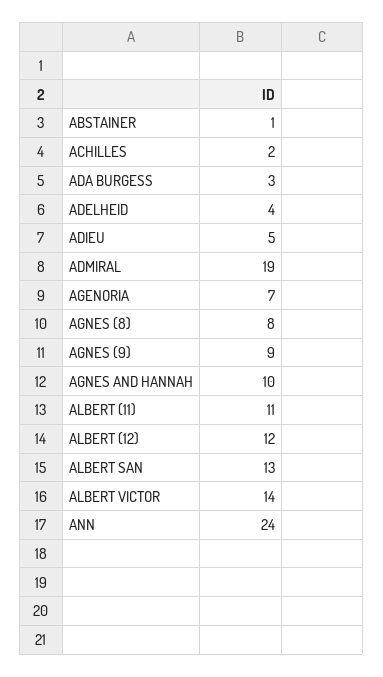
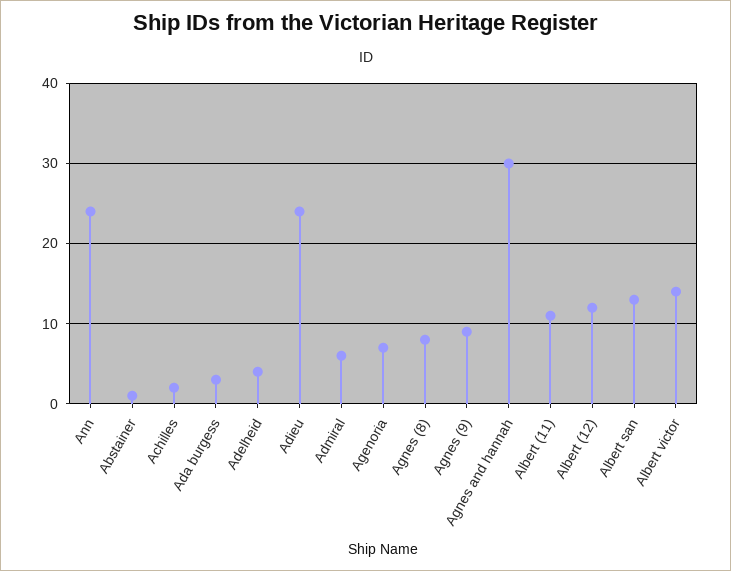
ADIEU: 5 -> 24
ADMIRAL: 19 -> 6
AGNES AND HANNAH: 10 -> 30

